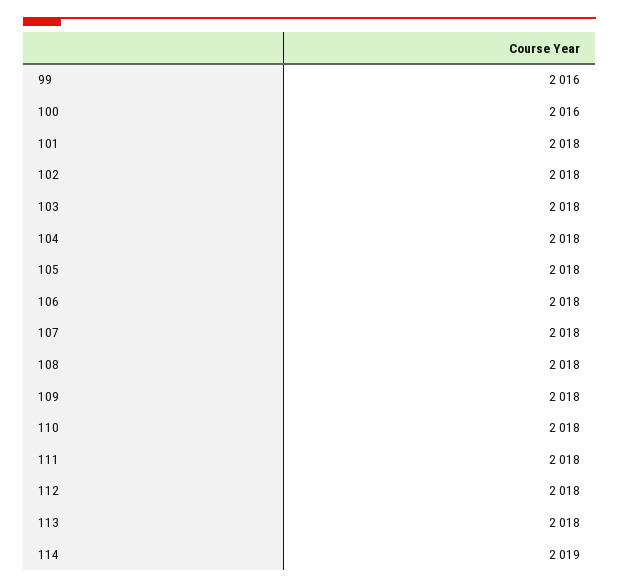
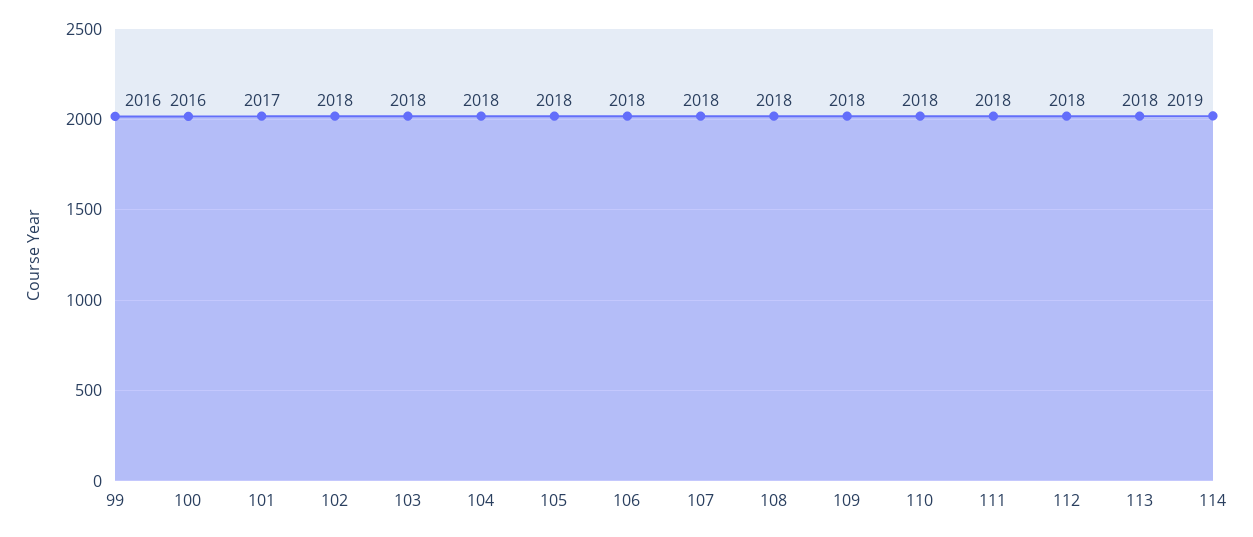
101: 2018 -> 2017

